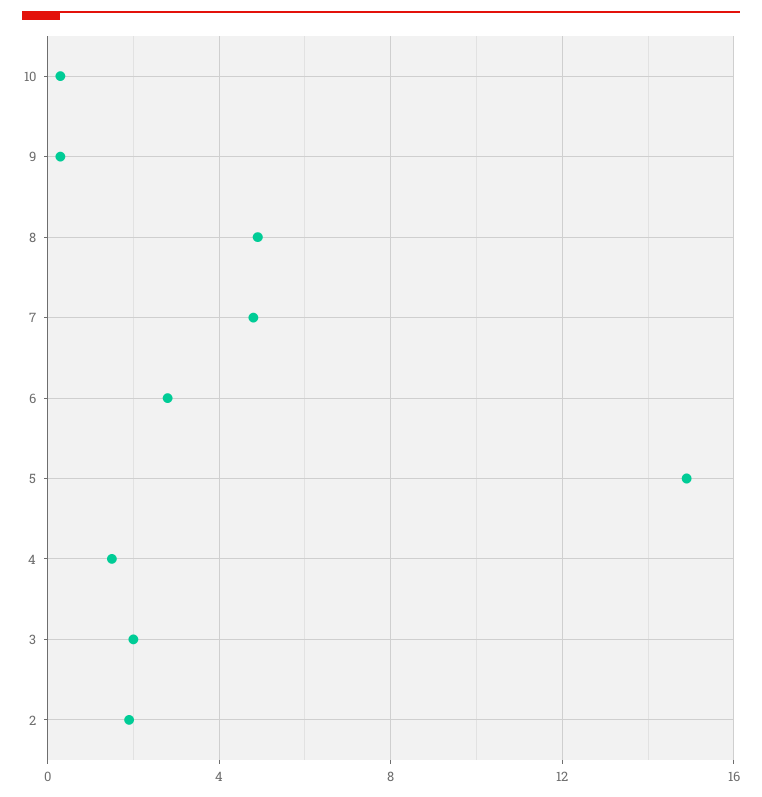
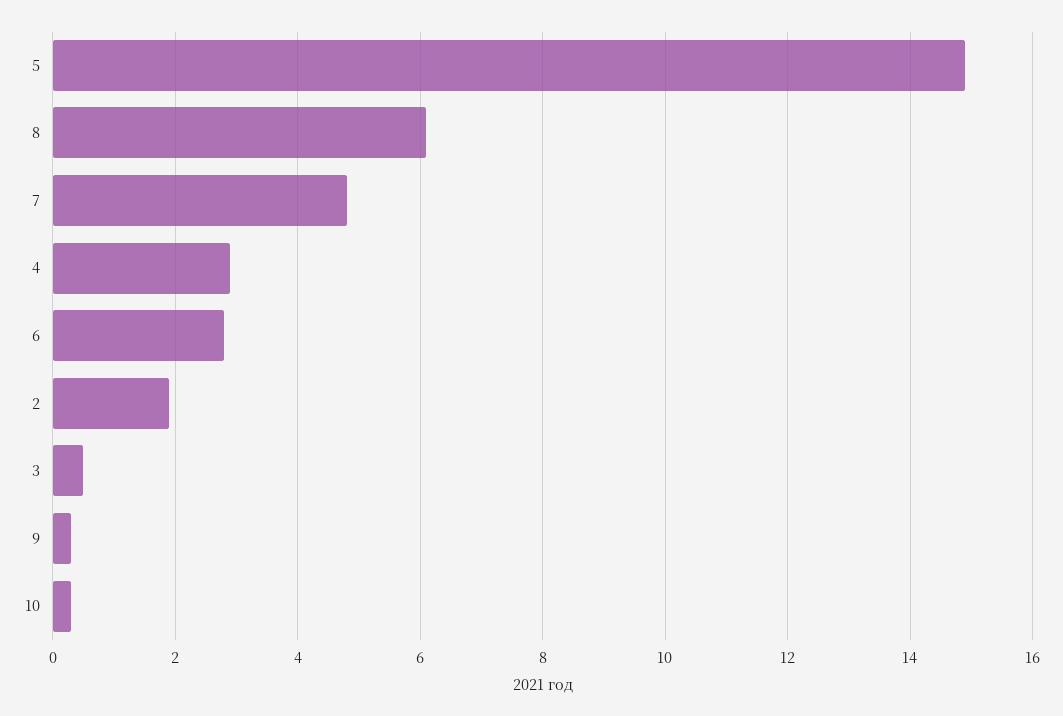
8: 5 -> 6
4: 1.5 -> 3
3: 2 -> 0.5

